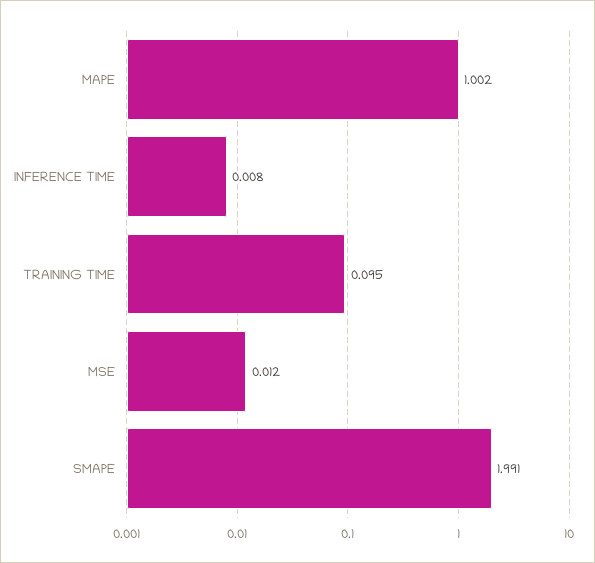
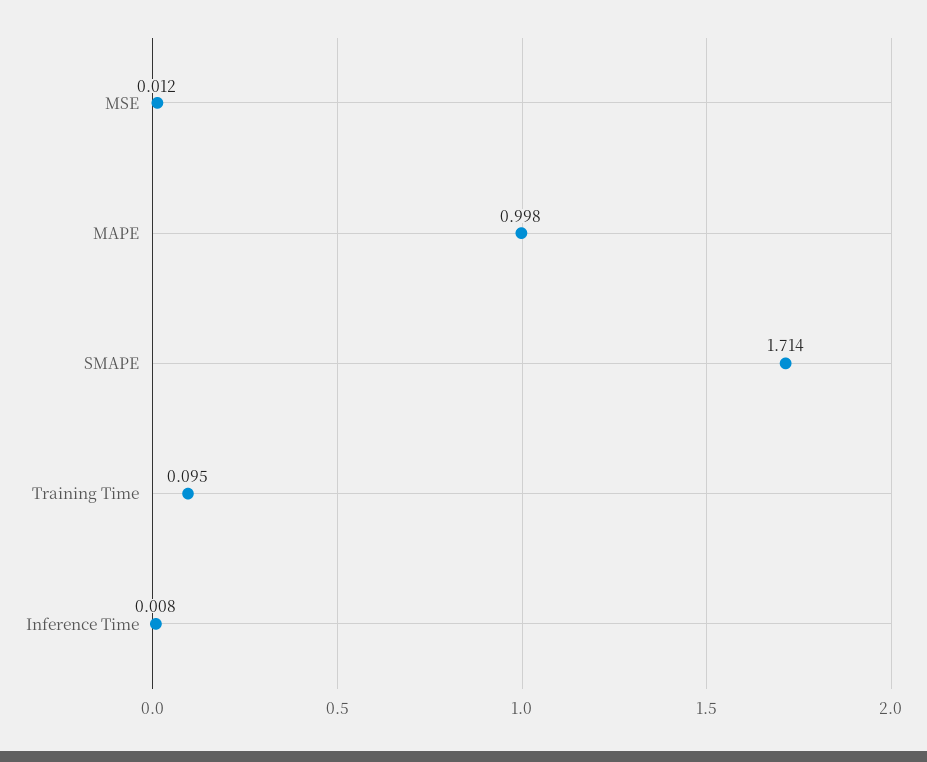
MAPE: 1.002 -> 0.998
SMAPE: 1.991 -> 1.714

